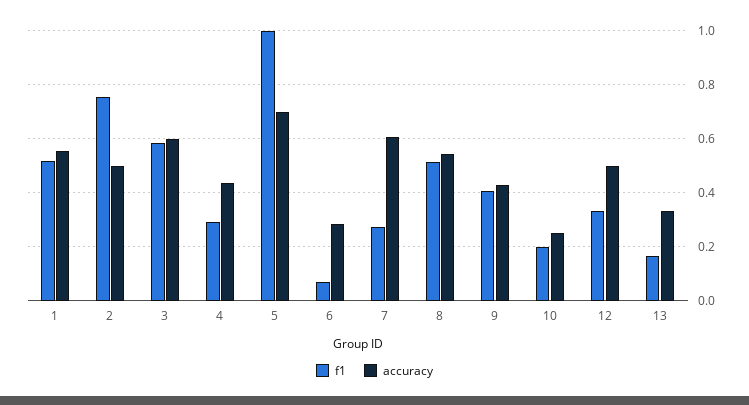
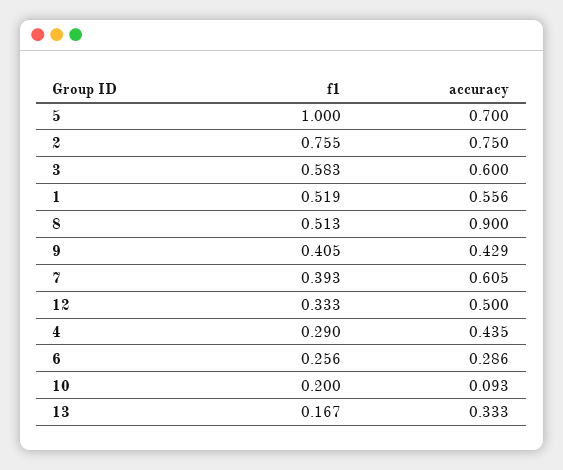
accuracy, 2: 0.5 -> 0.75
f1, 6: 0.075 -> 0.256
f1, 7: 0.275 -> 0.393
accuracy, 8: 0.55 -> 0.9
accuracy, 10: 0.25 -> 0.093

